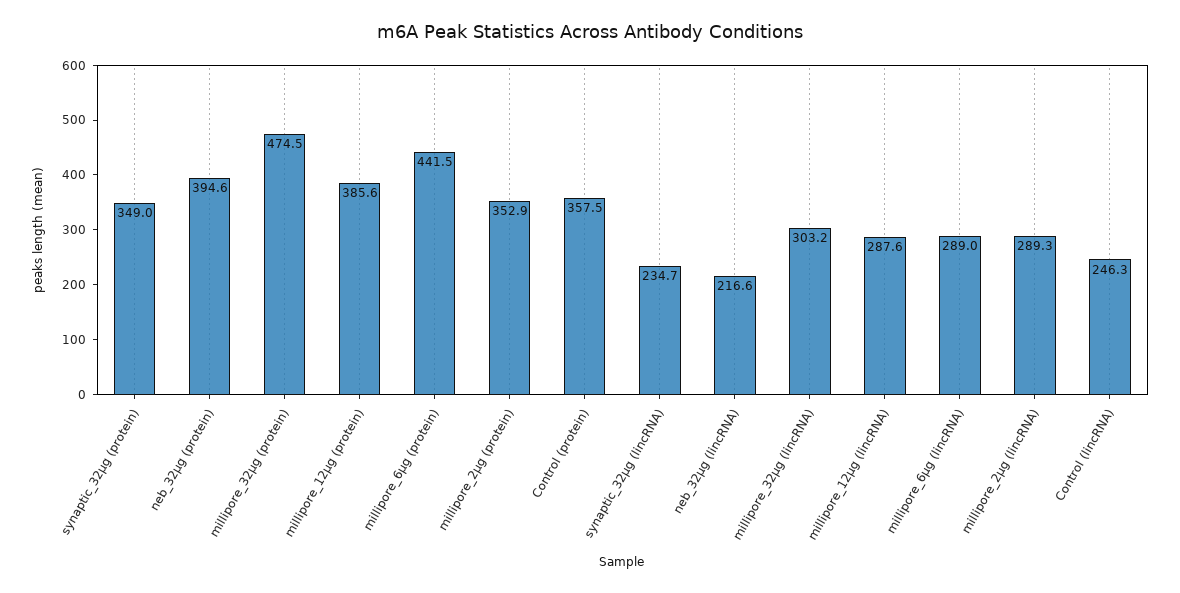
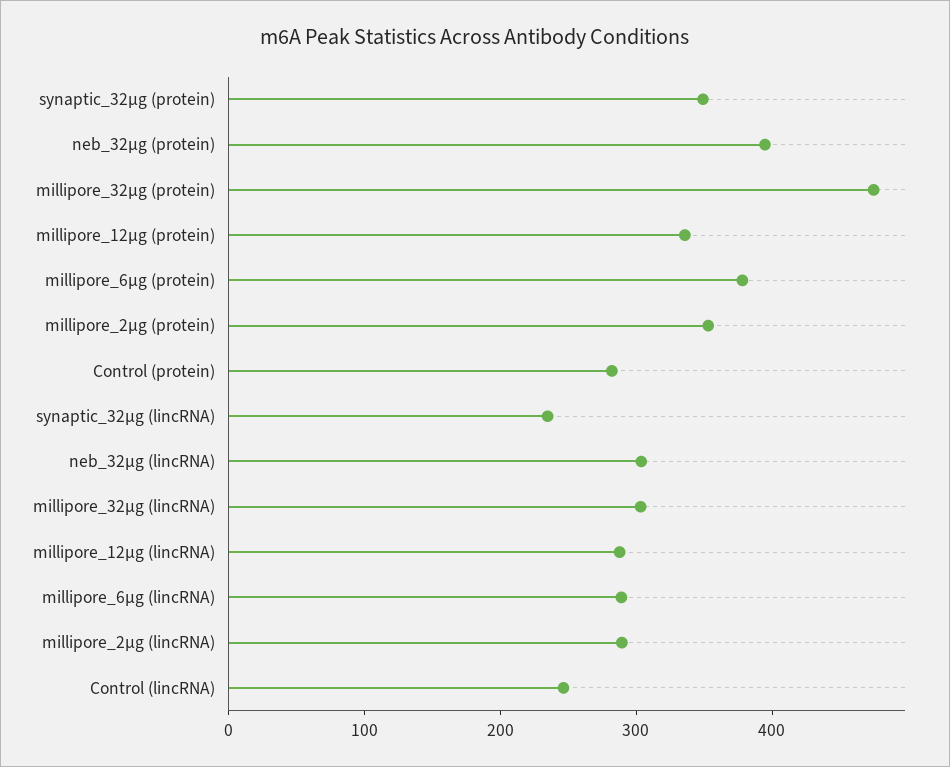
millipore_12µg (protein): 385.6 -> 340
millipore_6µg (protein): 441.5 -> 380
Control (protein): 357.5 -> 280
neb_32µg (lincRNA): 216.6 -> 300

